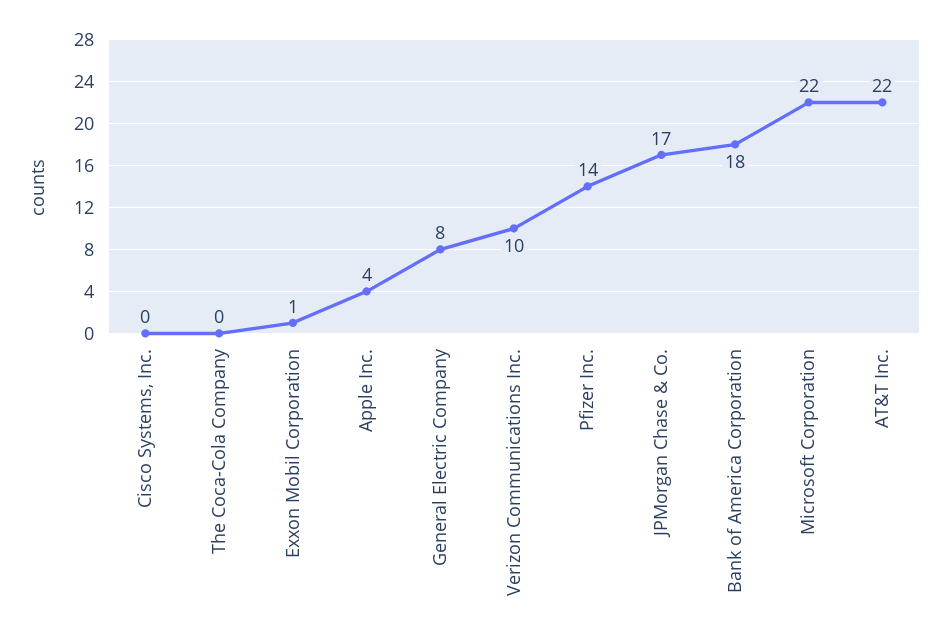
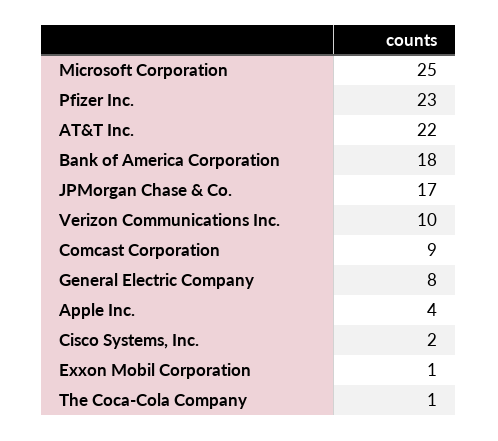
Cisco Systems, Inc.: 0 -> 2
The Coca-Cola Company: 0 -> 1
Pfizer Inc.: 14 -> 23
Microsoft Corporation: 22 -> 25
Comcast Corporation: none -> 9

